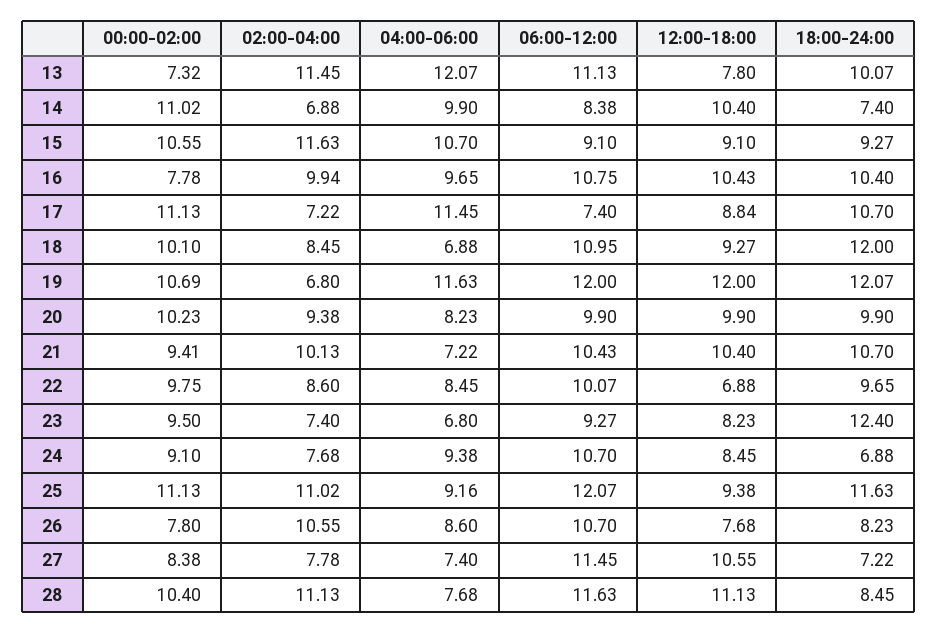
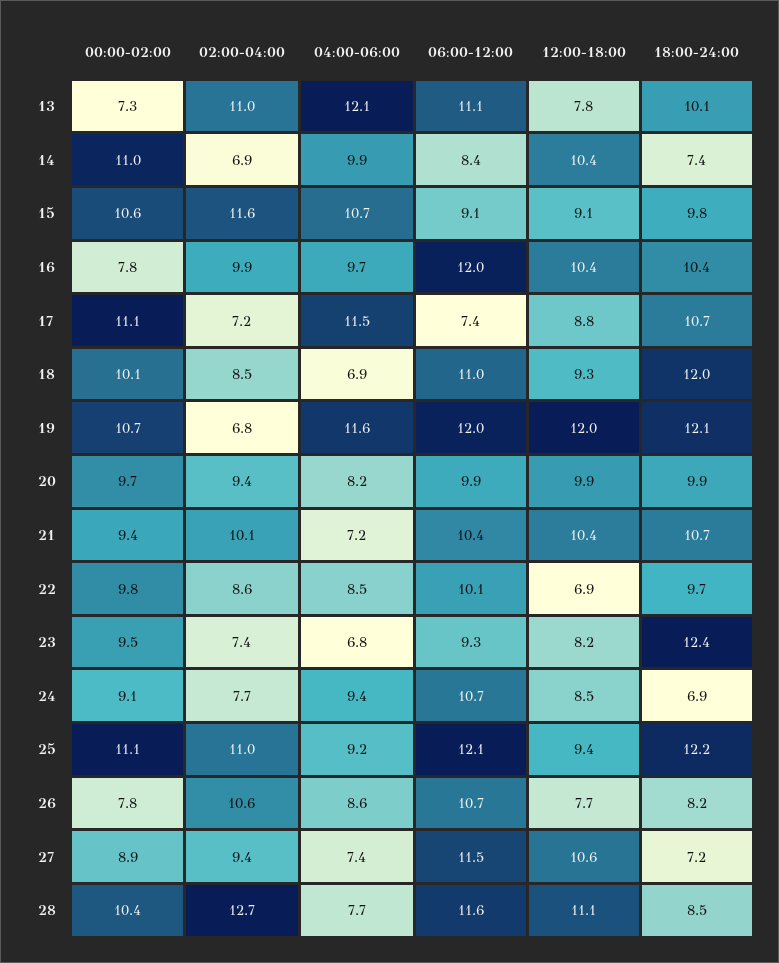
02:00-04:00, 13: 11.45 -> 11
18:00-24:00, 15: 9.27 -> 9.8
06:00-12:00, 16: 10.75 -> 12
00:00-02:00, 20: 10.23 -> 9.7
18:00-24:00, 25: 11.63 -> 12.2
00:00-02:00, 27: 8.38 -> 8.9
02:00-04:00, 27: 7.78 -> 9.4
02:00-04:00, 28: 11.13 -> 12.7

